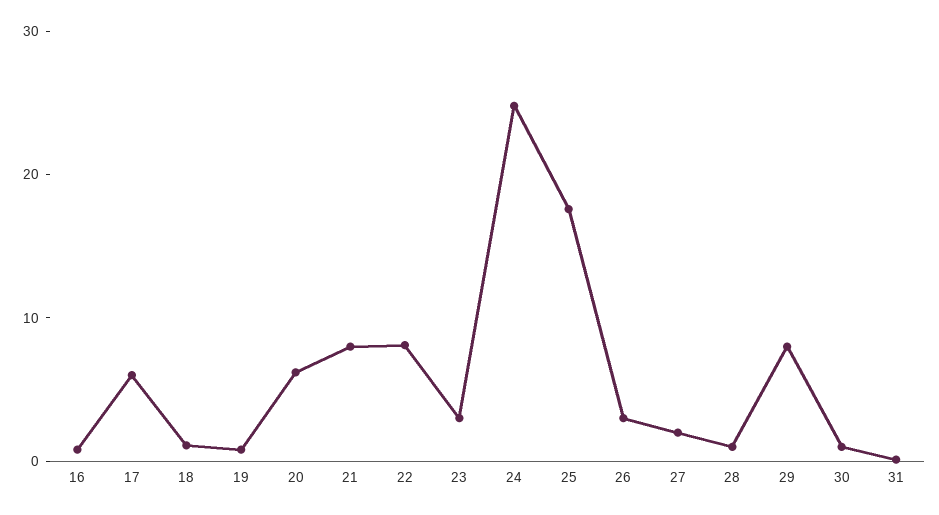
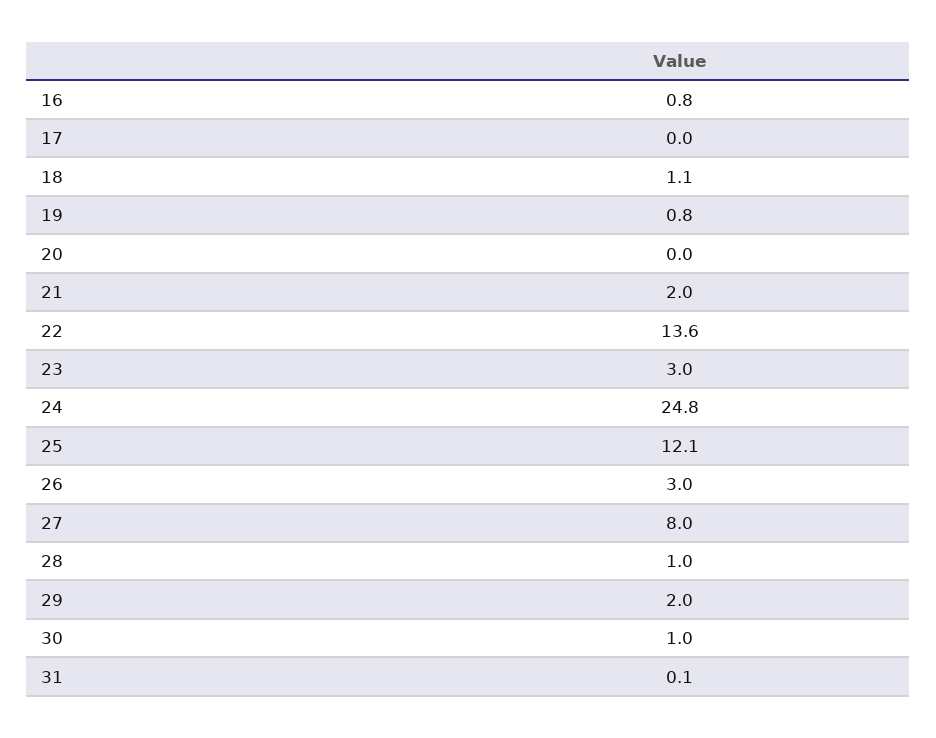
17: 6 -> 0
20: 6 -> 0
21: 8 -> 2
22: 8 -> 13.6
25: 18 -> 12.1
27: 2 -> 8
29: 8 -> 2

